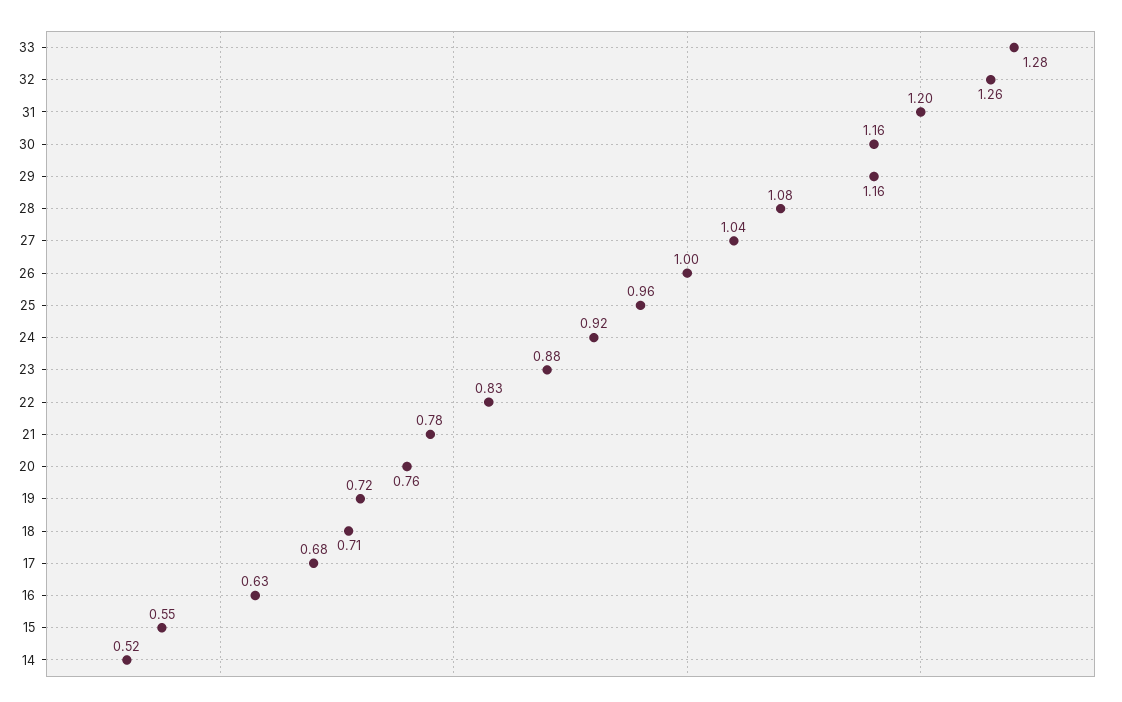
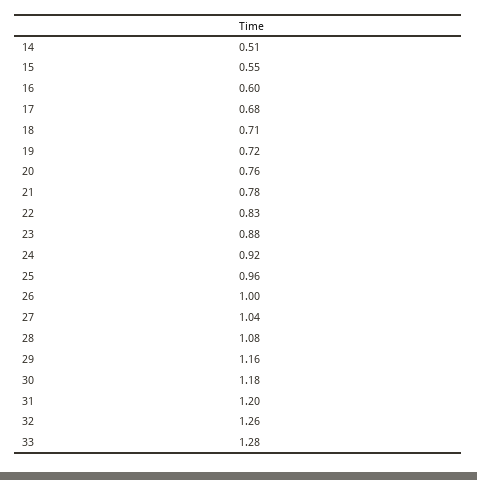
30: 1.16 -> 1.18
16: 0.63 -> 0.6
14: 0.52 -> 0.51

